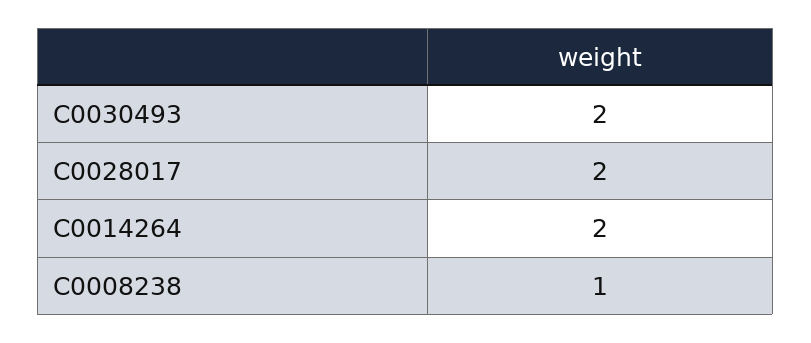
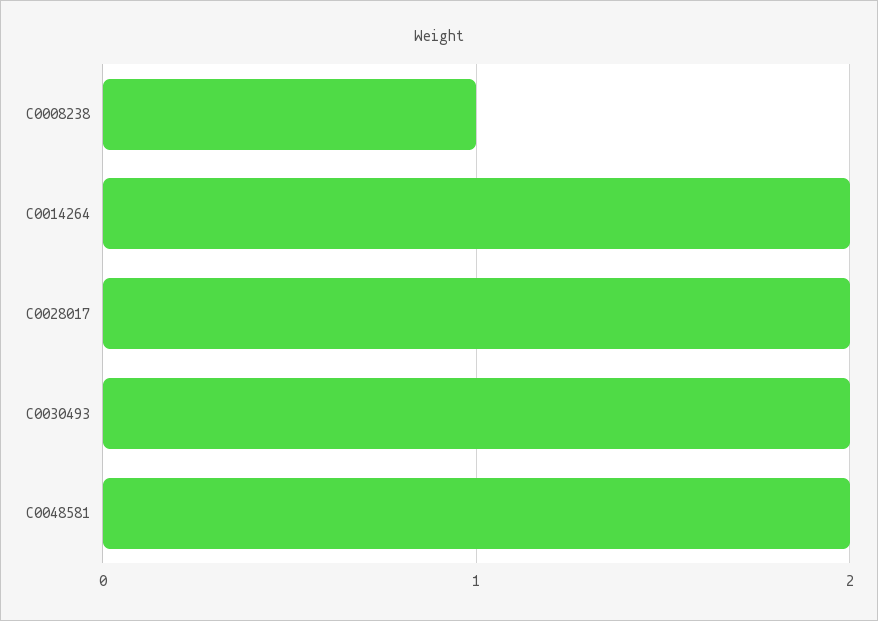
C0048581: none -> 2

